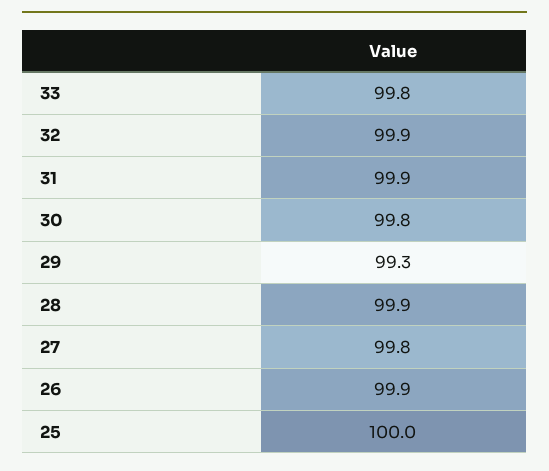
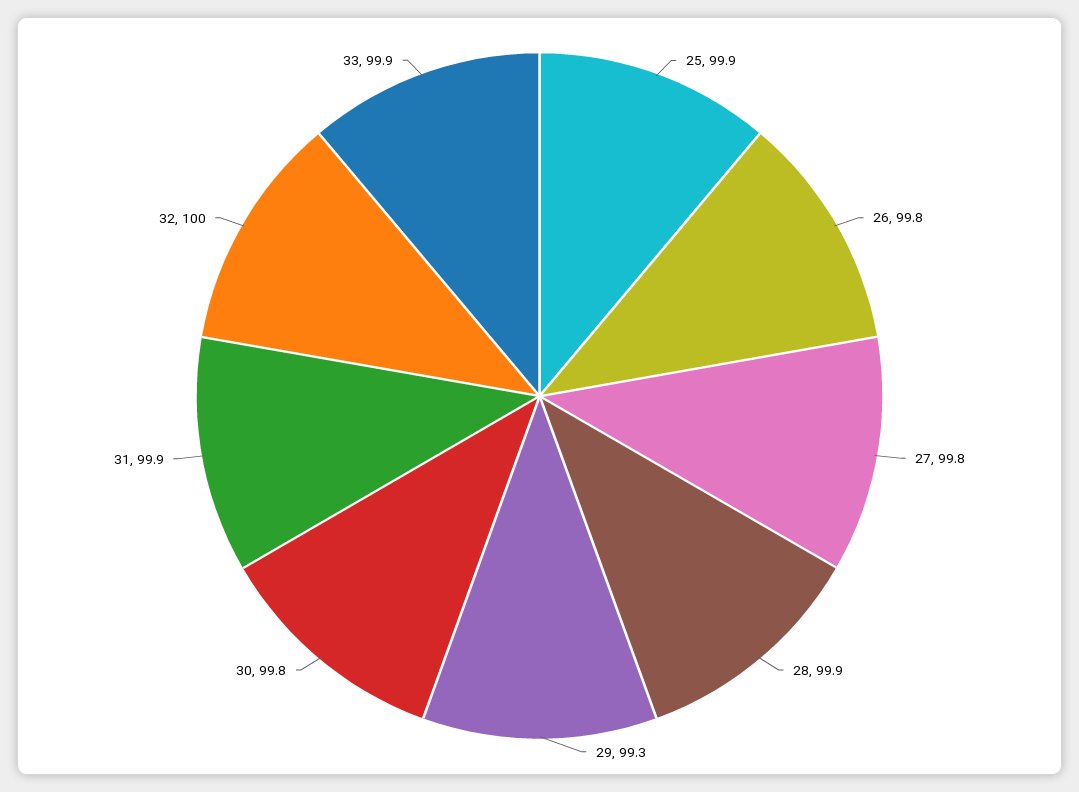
33: 99.8 -> 99.9
32: 99.9 -> 100
26: 99.9 -> 99.8
25: 100 -> 99.9

